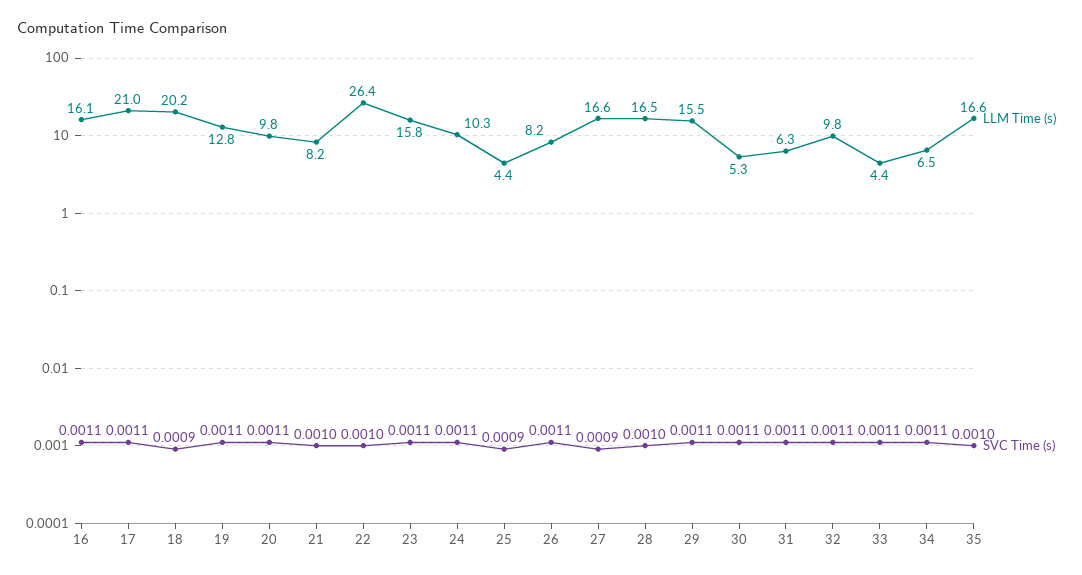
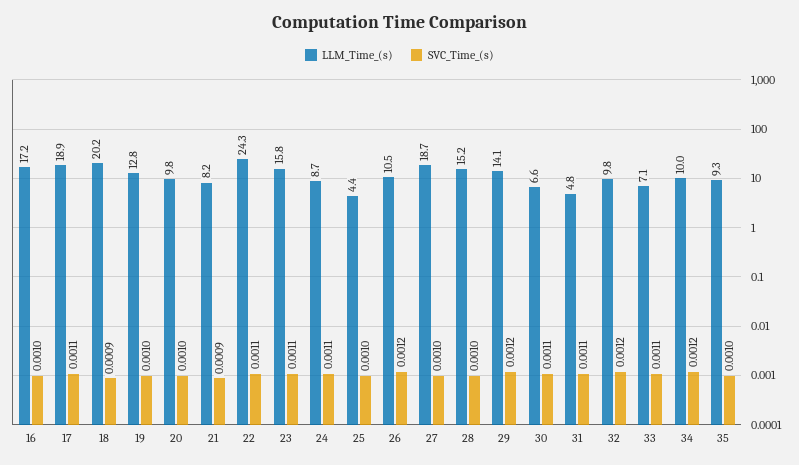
LLM Time (s), 16: 16.1 -> 17.2
SVC Time (s), 16: 0.0011 -> 0.001
LLM Time (s), 17: 21 -> 18.9
SVC Time (s), 19: 0.0011 -> 0.001
SVC Time (s), 20: 0.0011 -> 0.001
SVC Time (s), 21: 0.001 -> 0.0009
LLM Time (s), 22: 26.4 -> 24.3
SVC Time (s), 22: 0.001 -> 0.0011
LLM Time (s), 24: 10.3 -> 8.7
SVC Time (s), 25: 0.0009 -> 0.001
LLM Time (s), 26: 8.2 -> 10.5
SVC Time (s), 26: 0.0011 -> 0.0012
LLM Time (s), 27: 16.6 -> 18.7
SVC Time (s), 27: 0.0009 -> 0.001
LLM Time (s), 28: 16.5 -> 15.2
LLM Time (s), 29: 15.5 -> 14.1
SVC Time (s), 29: 0.0011 -> 0.0012
LLM Time (s), 30: 5.3 -> 6.6
LLM Time (s), 31: 6.3 -> 4.8
SVC Time (s), 32: 0.0011 -> 0.0012
LLM Time (s), 33: 4.4 -> 7.1
LLM Time (s), 34: 6.5 -> 10
SVC Time (s), 34: 0.0011 -> 0.0012
LLM Time (s), 35: 16.6 -> 9.3

